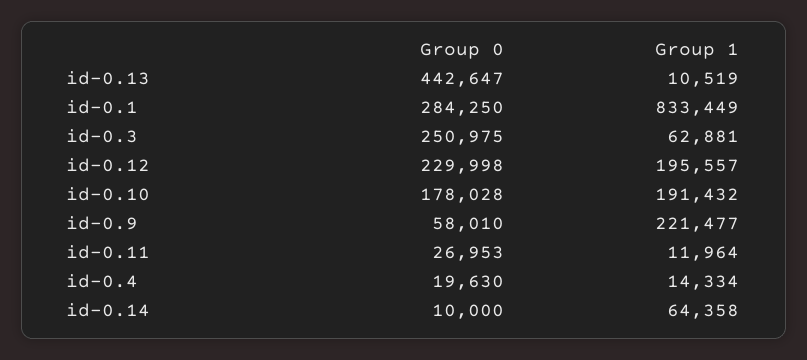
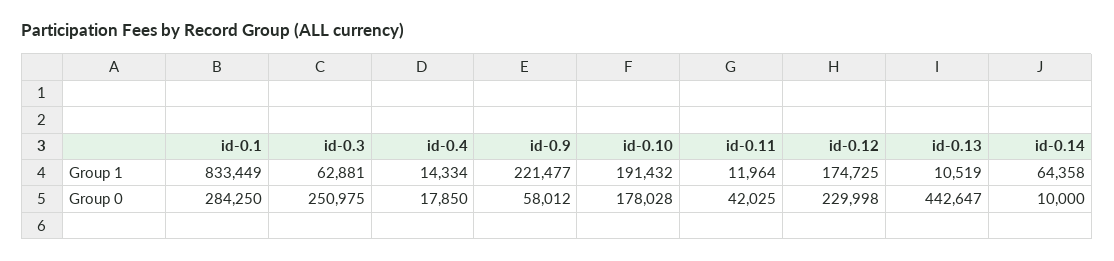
Group 1, id-0.12: 195557 -> 174725
Group 0, id-0.9: 58010 -> 58012
Group 0, id-0.11: 26953 -> 42025
Group 0, id-0.4: 19630 -> 17850

